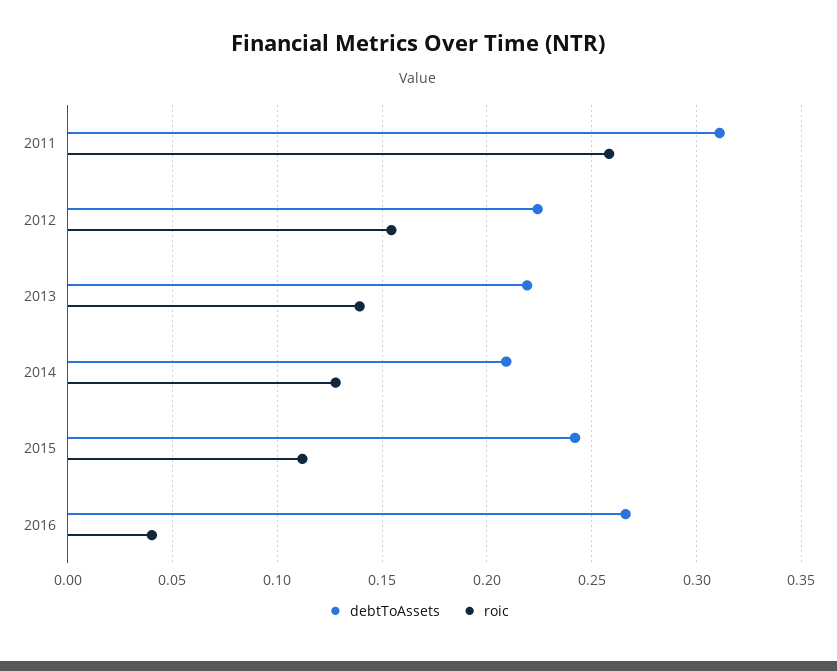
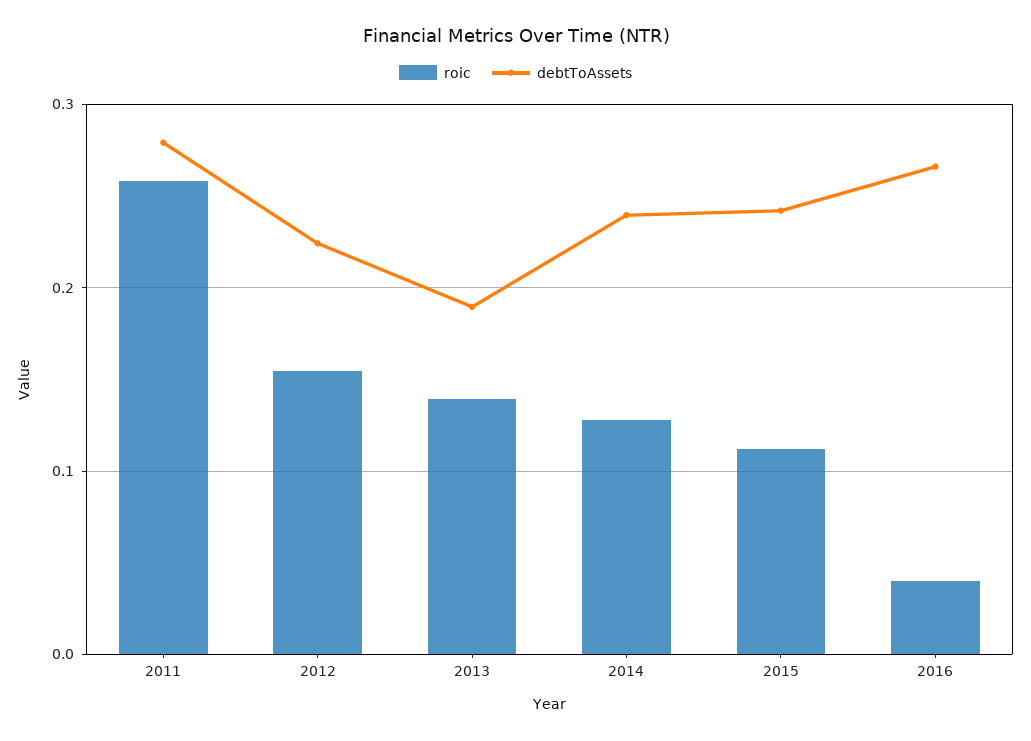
debtToAssets, 2011: 0.31 -> 0.28
debtToAssets, 2013: 0.22 -> 0.19
debtToAssets, 2014: 0.21 -> 0.24

